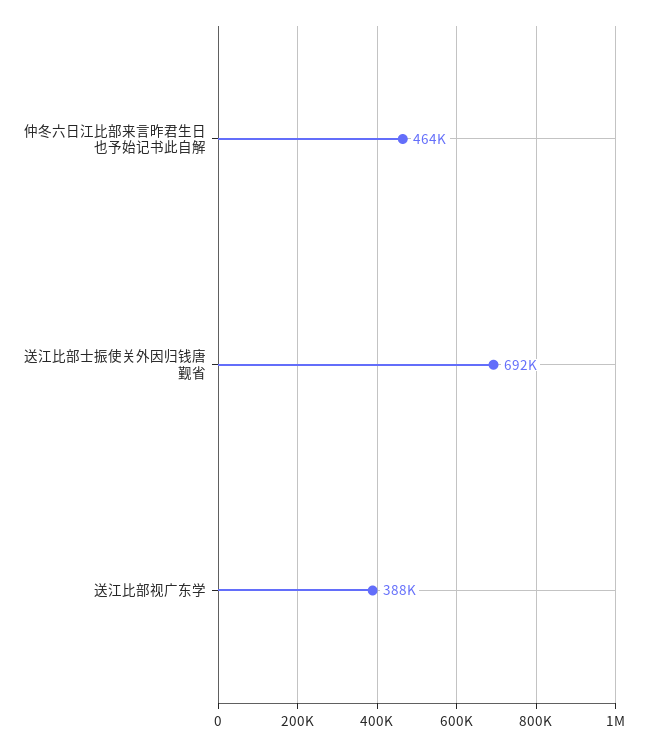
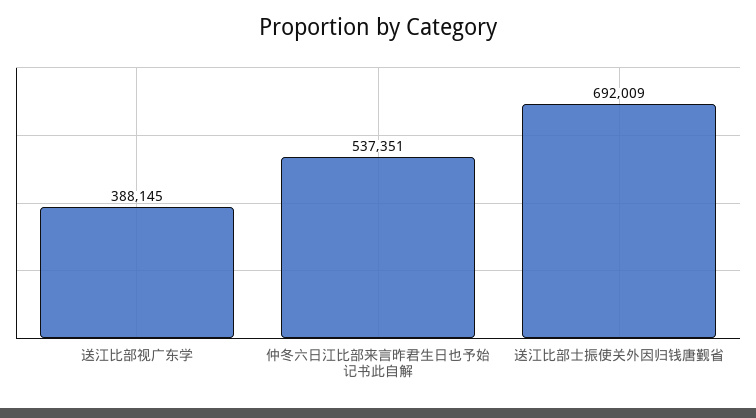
仲冬六日江比部来言昨君生日也予始记书此自解: 464000 -> 537351

